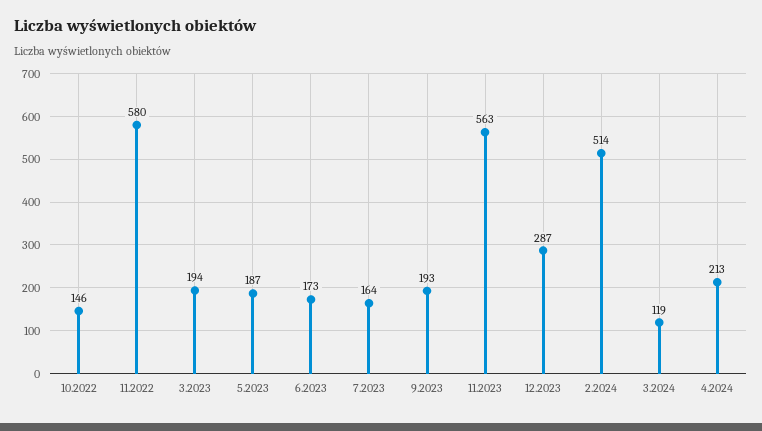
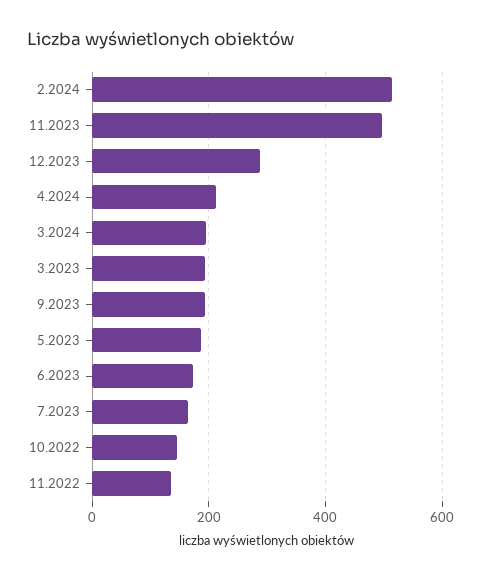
11.2022: 580 -> 140
11.2023: 563 -> 500
3.2024: 119 -> 200

